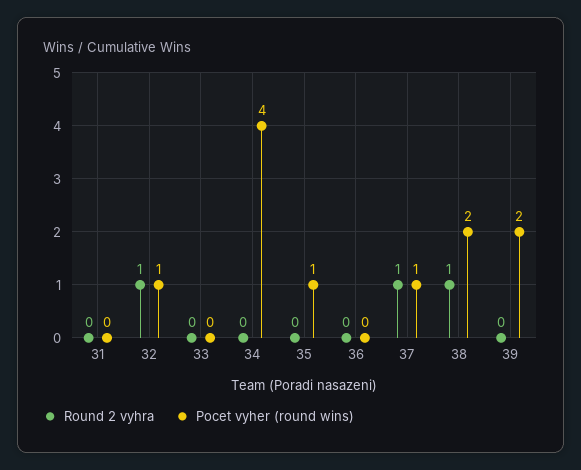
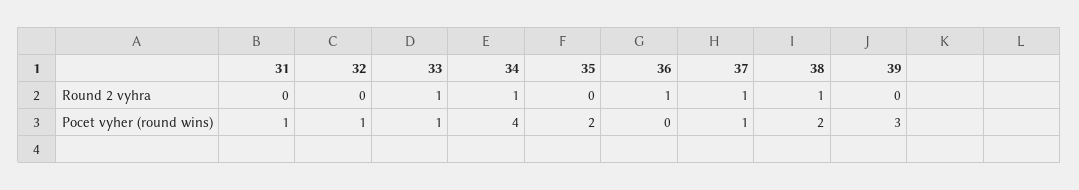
Pocet vyher (round wins), 31: 0 -> 1
Round 2 vyhra, 32: 1 -> 0
Round 2 vyhra, 33: 0 -> 1
Pocet vyher (round wins), 33: 0 -> 1
Round 2 vyhra, 34: 0 -> 1
Pocet vyher (round wins), 35: 1 -> 2
Round 2 vyhra, 36: 0 -> 1
Pocet vyher (round wins), 39: 2 -> 3

